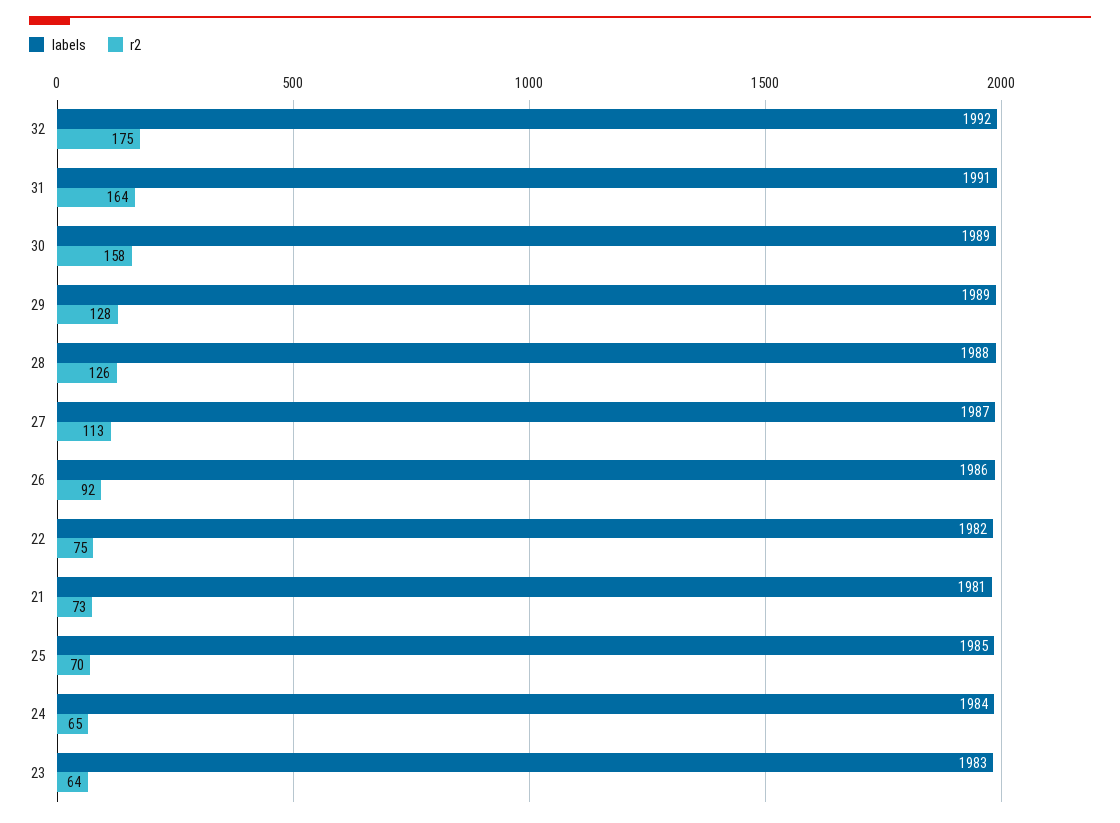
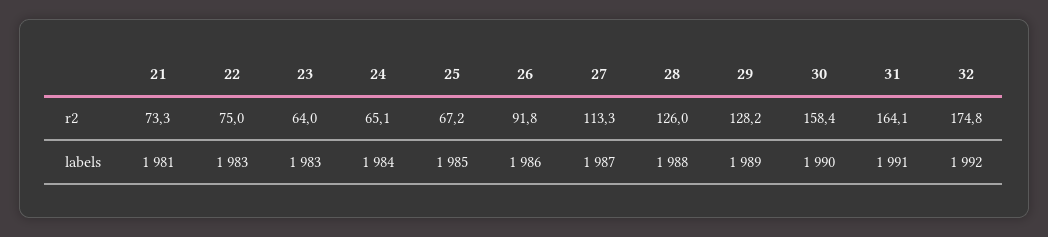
labels, 30: 1989 -> 1990
labels, 22: 1982 -> 1983
r2, 25: 70 -> 67.2

